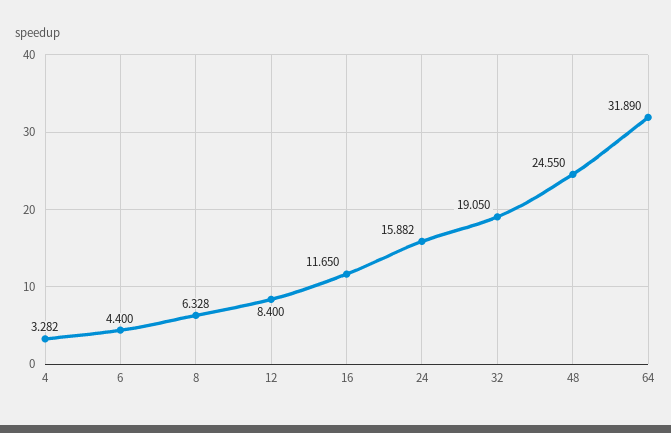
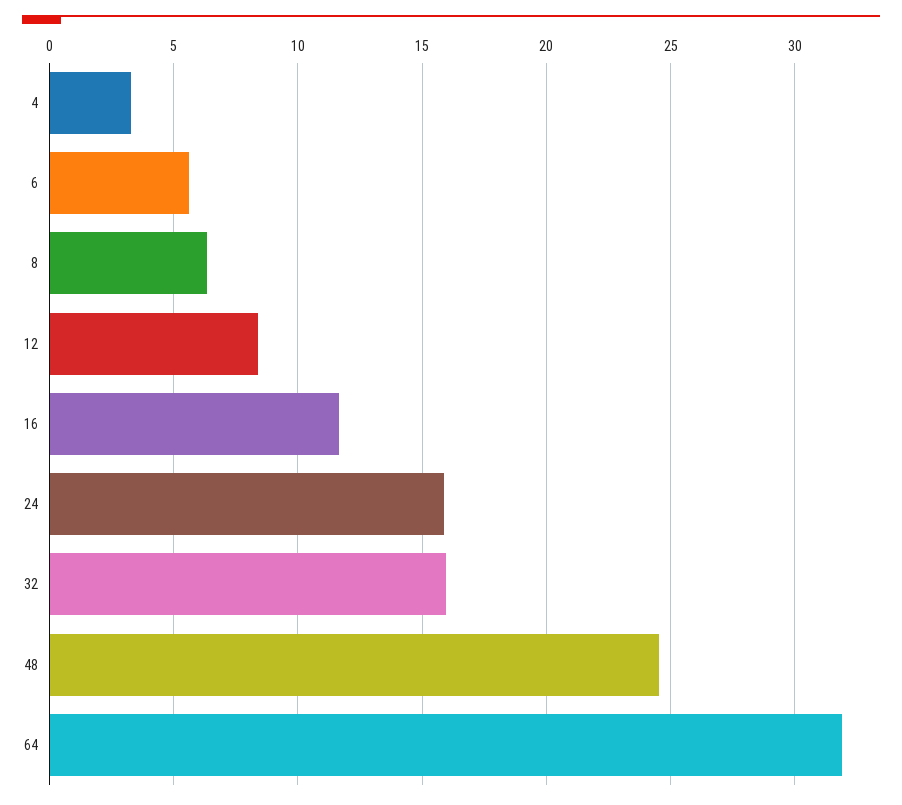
6: 4.4 -> 5.5
32: 19.05 -> 16

